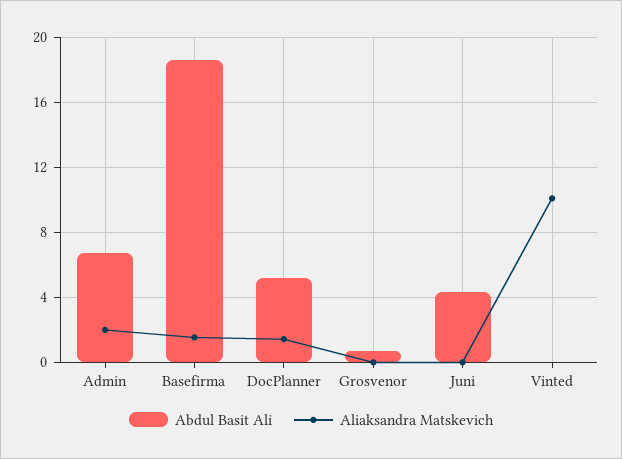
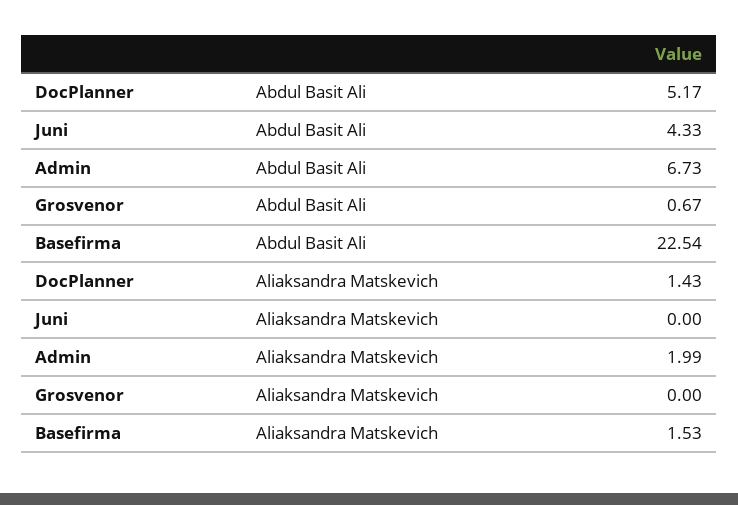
Abdul Basit Ali, Basefirma: 18.5 -> 22.54
Abdul Basit Ali, Vinted: 0 -> none
Aliaksandra Matskevich, Vinted: 10 -> none

